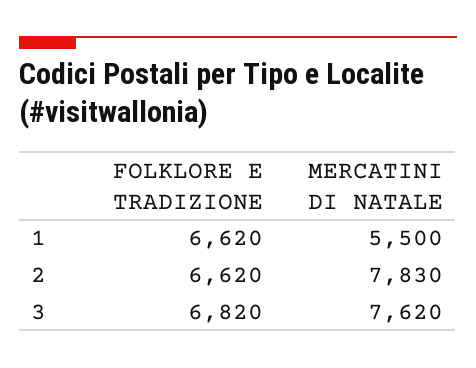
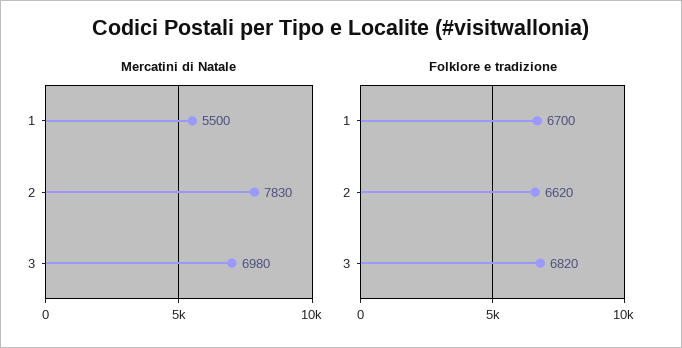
FOLKLORE E TRADIZIONE, 1: 6620 -> 6700
MERCATINI DI NATALE, 3: 7620 -> 6980

